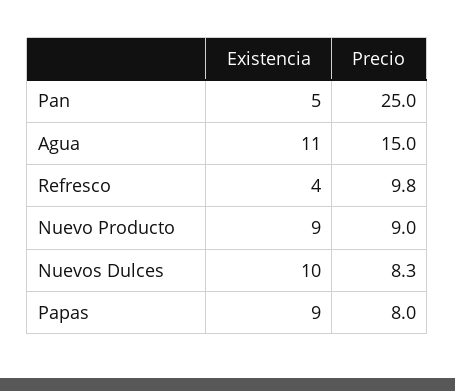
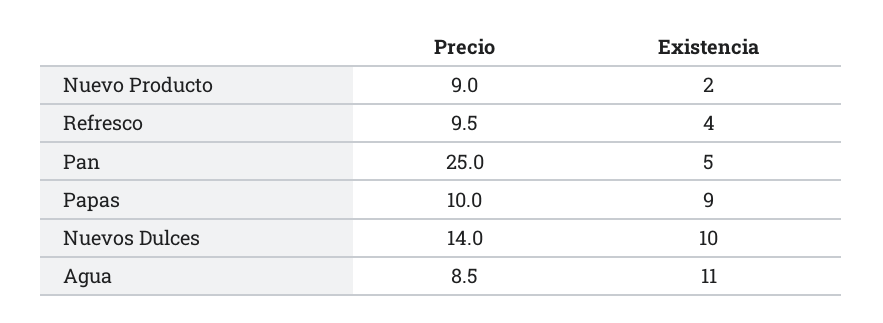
Precio, Agua: 15 -> 8.5
Precio, Refresco: 9.8 -> 9.5
Existencia, Nuevo Producto: 9 -> 2
Precio, Nuevos Dulces: 8.3 -> 14
Precio, Papas: 8 -> 10

